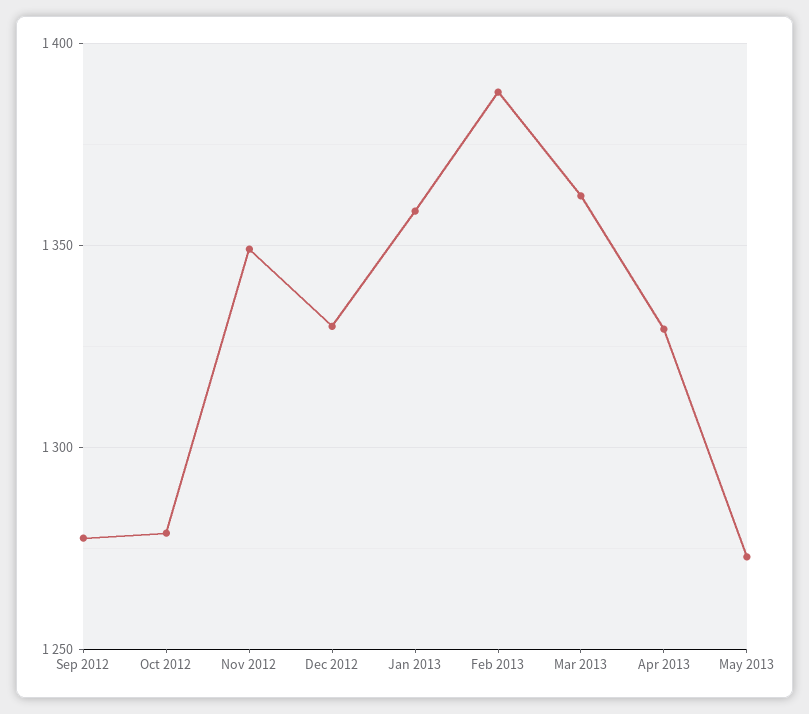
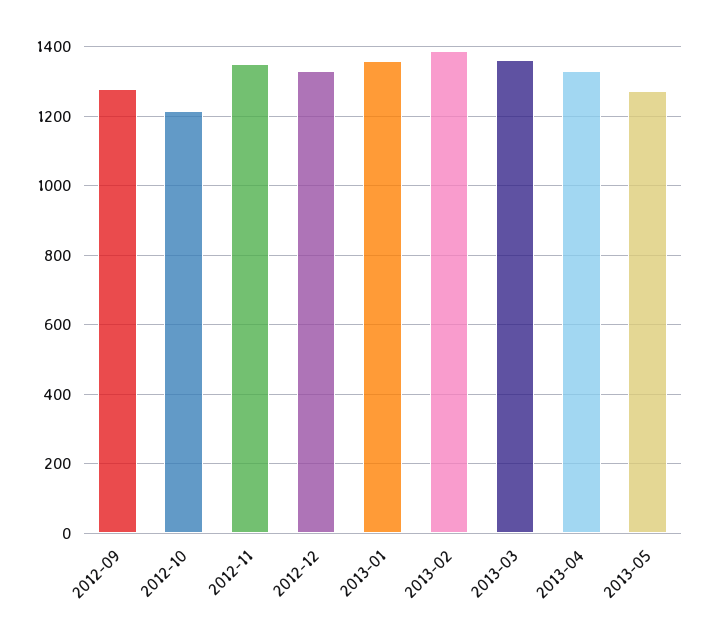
Oct 2012: 1280 -> 1220

